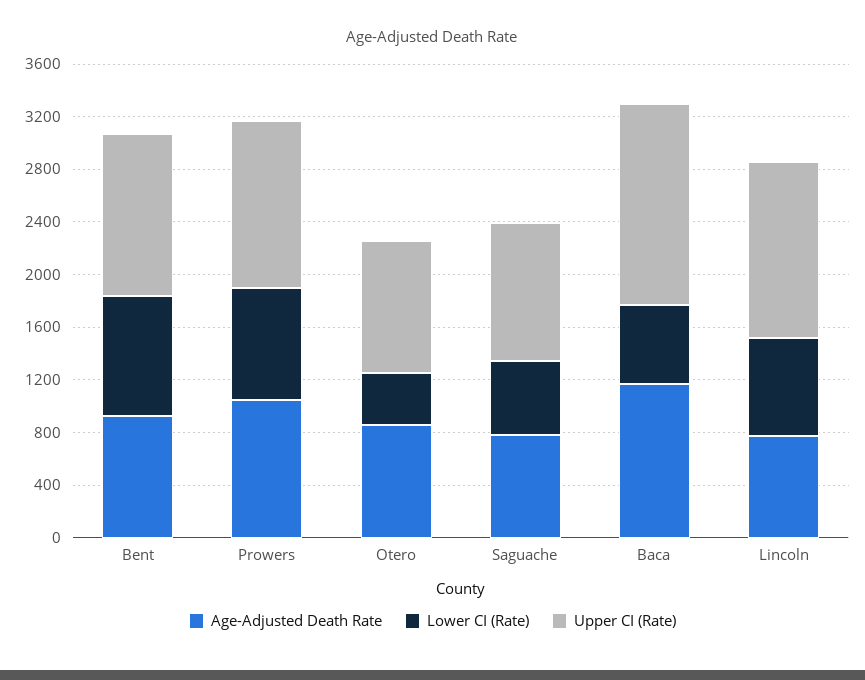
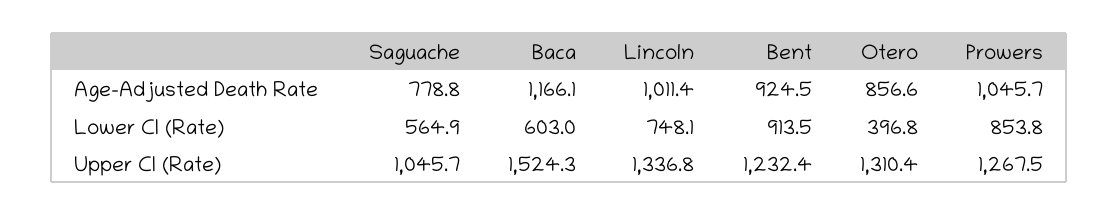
Upper CI (Rate), Otero: 1000 -> 1310.4
Age-Adjusted Death Rate, Lincoln: 800 -> 1011.4

